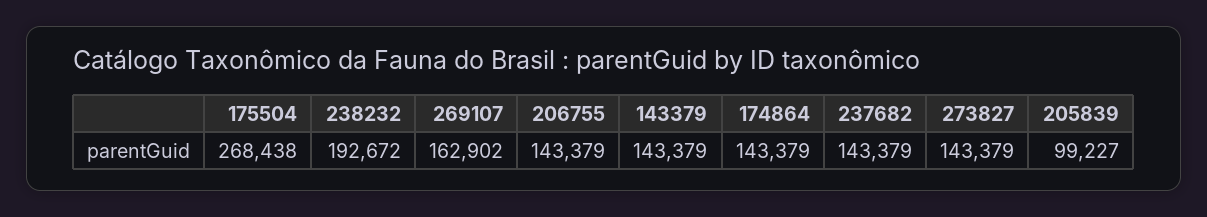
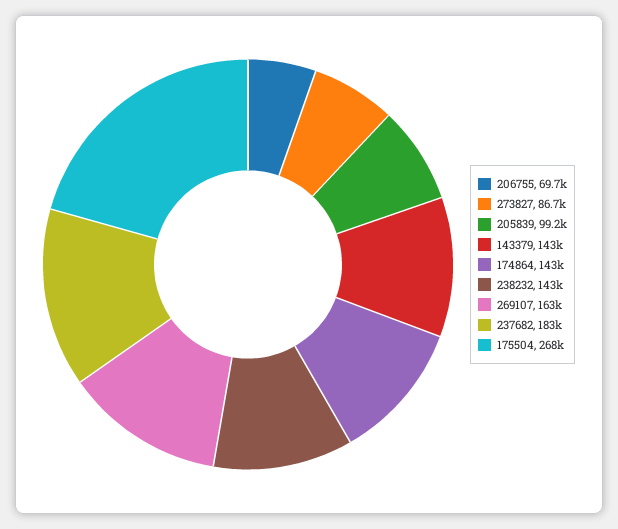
238232: 192672 -> 143000
206755: 143379 -> 69700
237682: 143379 -> 183000
273827: 143379 -> 86700

